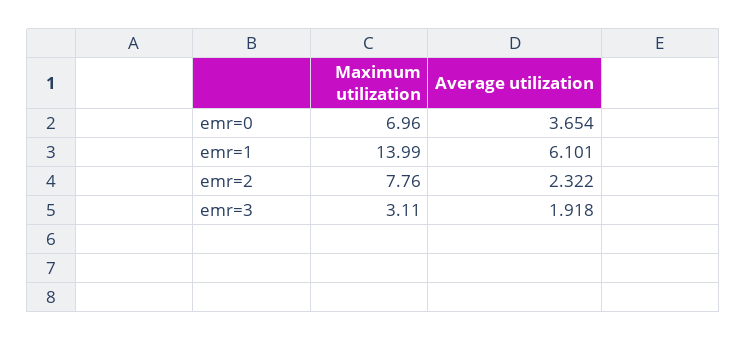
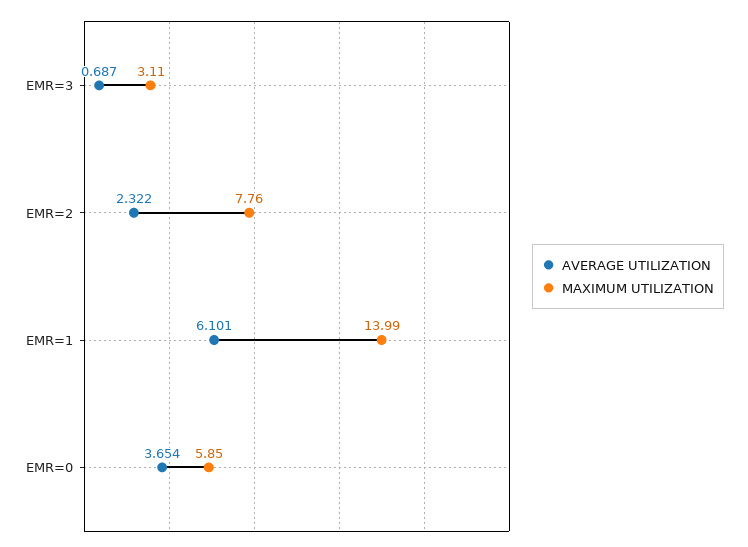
Maximum utilization, emr=0: 6.96 -> 5.85
Average utilization, emr=3: 1.918 -> 0.687

